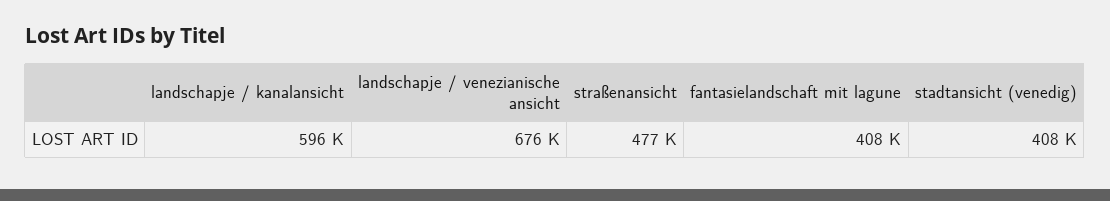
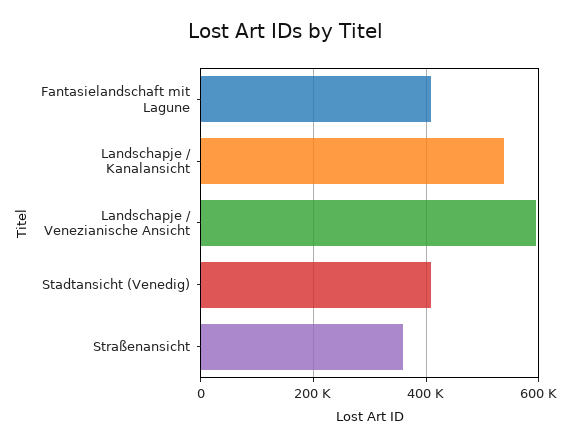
landschapje / kanalansicht: 596000 -> 540000
landschapje / venezianische ansicht: 676000 -> 600000
straßenansicht: 477000 -> 360000

